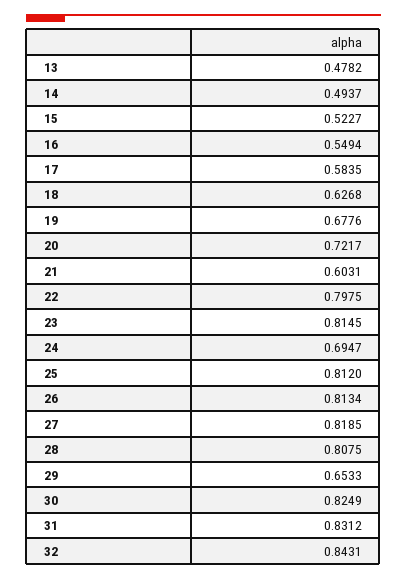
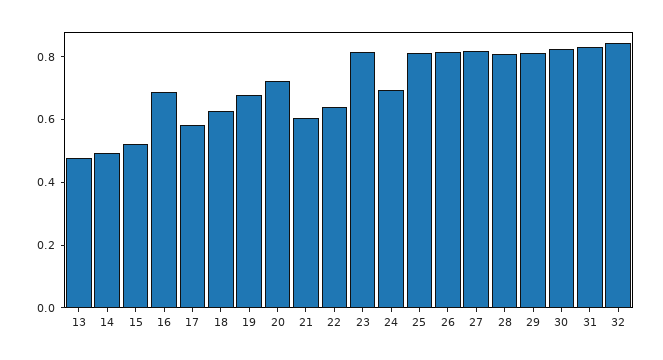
16: 0.5494 -> 0.7
22: 0.7975 -> 0.65
29: 0.6533 -> 0.8

